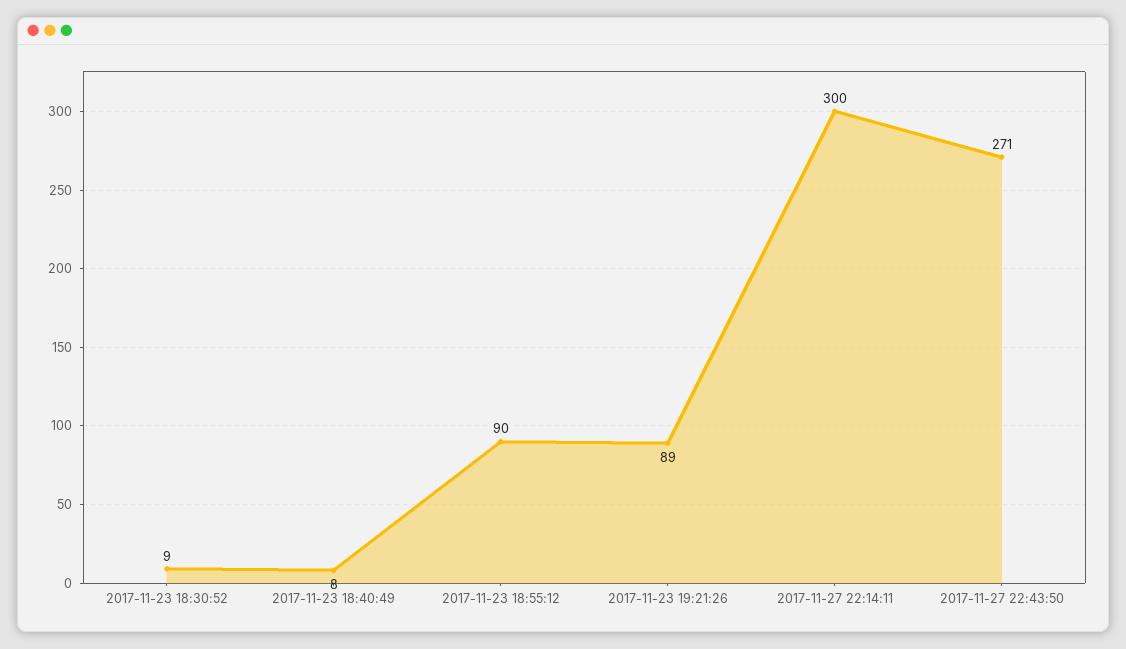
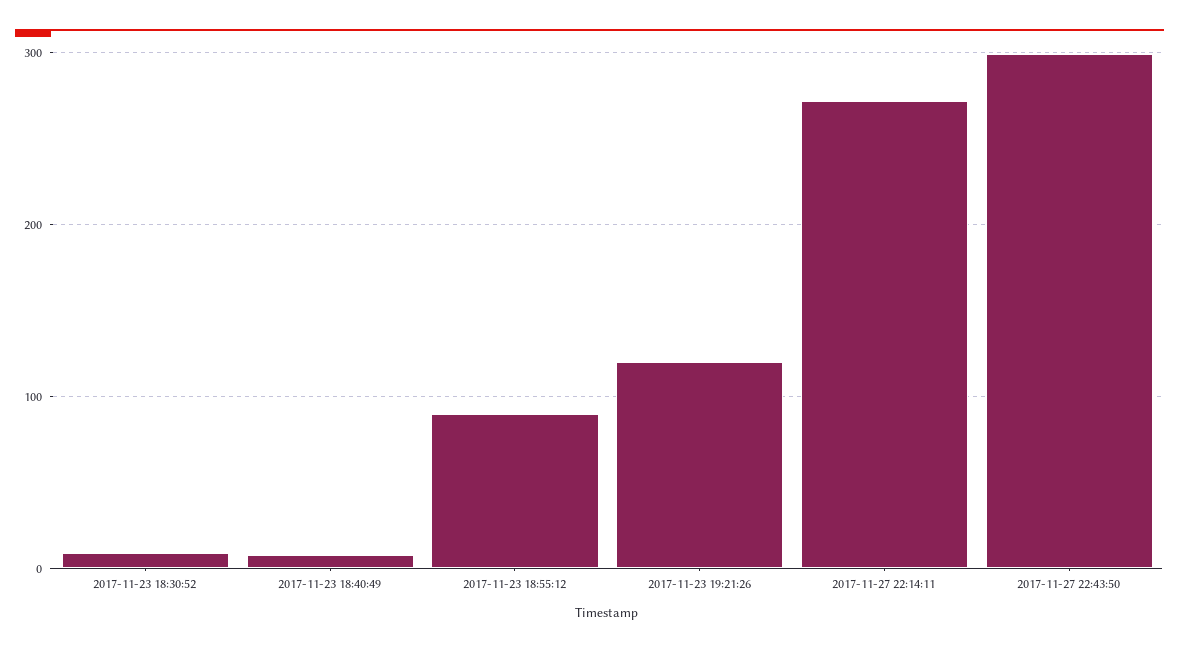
2017-11-23 19:21:26: 89 -> 120
2017-11-27 22:14:11: 300 -> 270
2017-11-27 22:43:50: 271 -> 300

